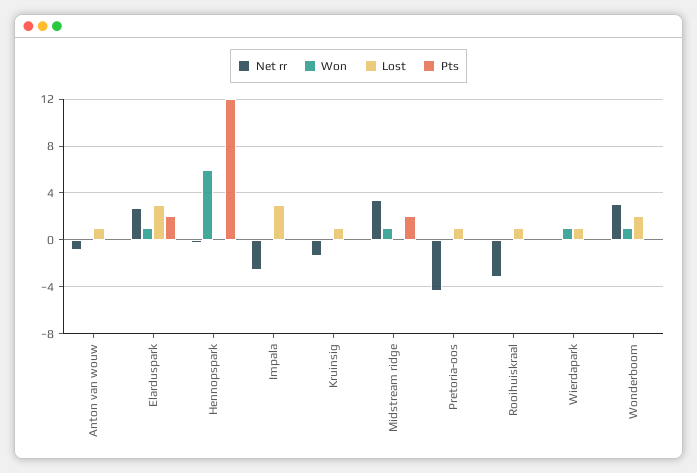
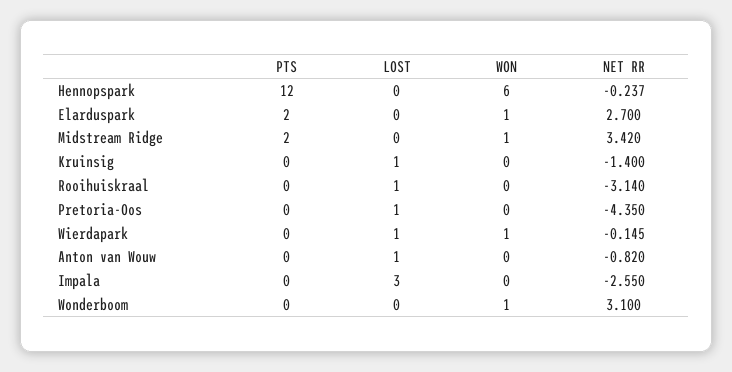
Lost, Elarduspark: 3 -> 0
Lost, Wonderboom: 2 -> 0

